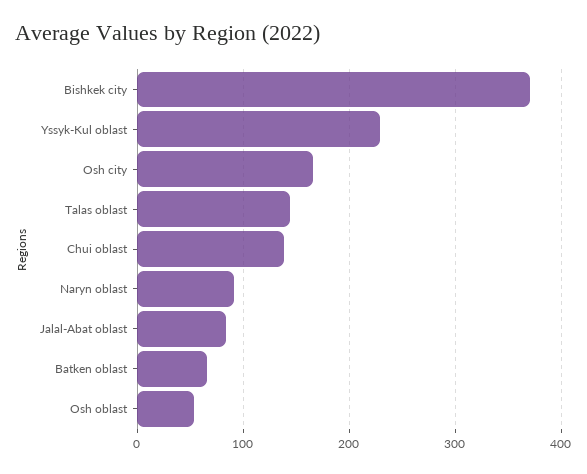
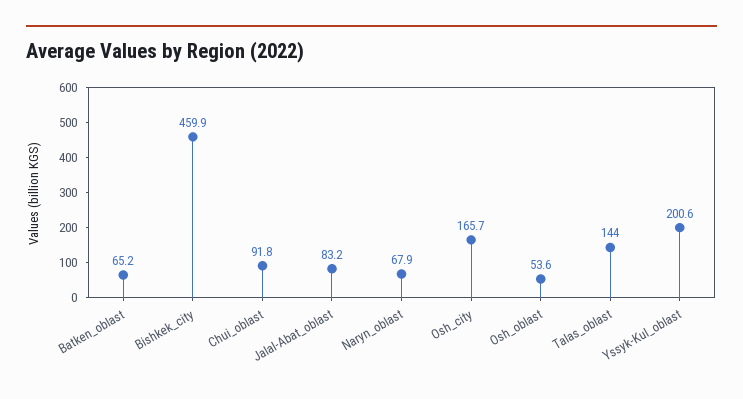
Bishkek city: 370 -> 459.9
Yssyk-Kul oblast: 230 -> 200.6
Chui oblast: 140 -> 91.8
Naryn oblast: 90 -> 67.9

